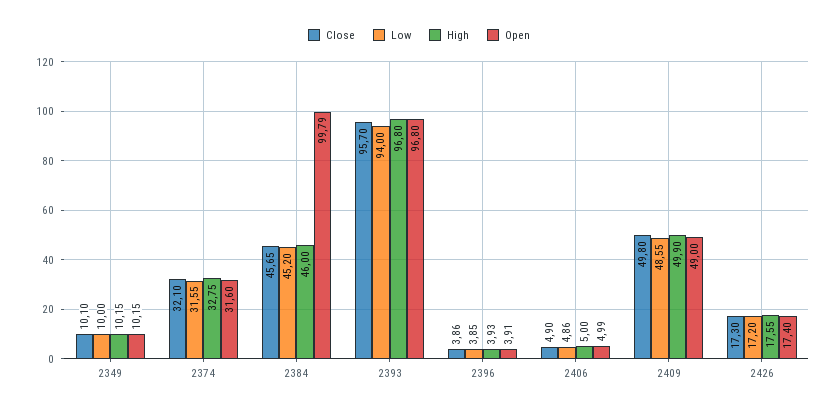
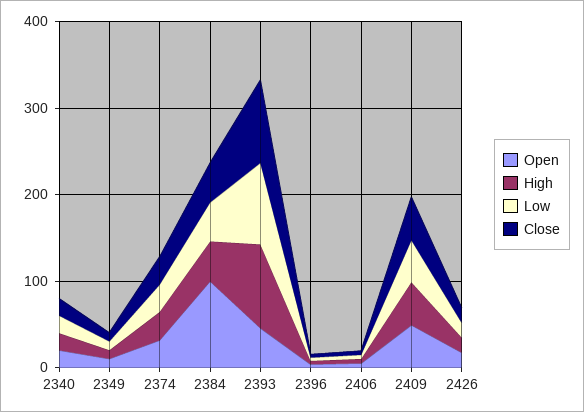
Open, 2393: 96.8 -> 40
Open, 2340: none -> 20
High, 2340: none -> 20
Low, 2340: none -> 20
Close, 2340: none -> 20

